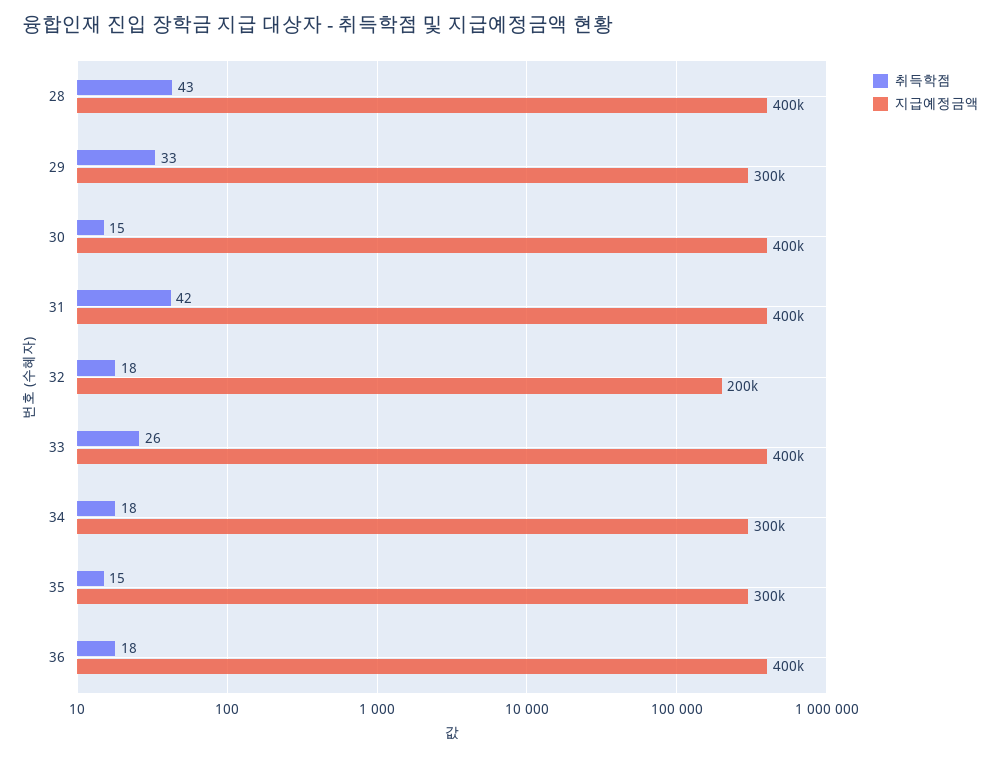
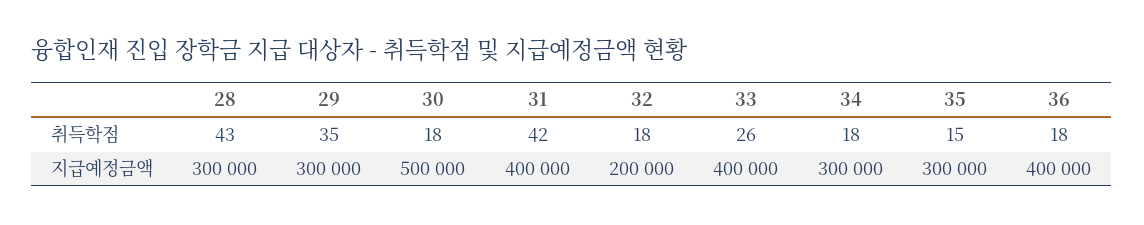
지급예정금액, 28: 400000 -> 300000
취득학점, 29: 33 -> 35
취득학점, 30: 15 -> 18
지급예정금액, 30: 400000 -> 500000

